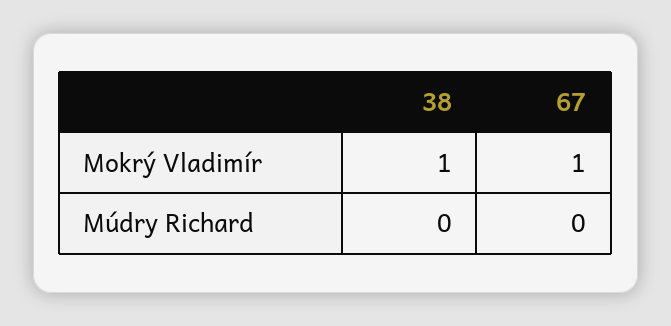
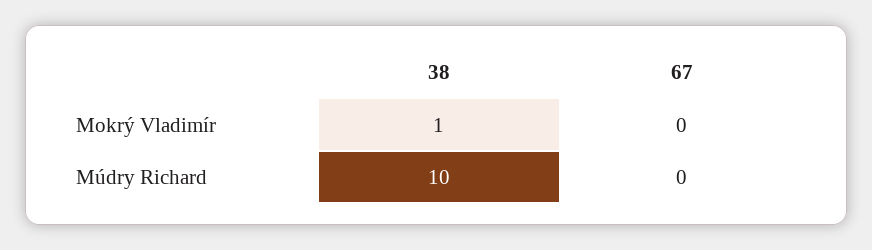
67, Mokrý Vladimír: 1 -> 0
38, Múdry Richard: 0 -> 10

